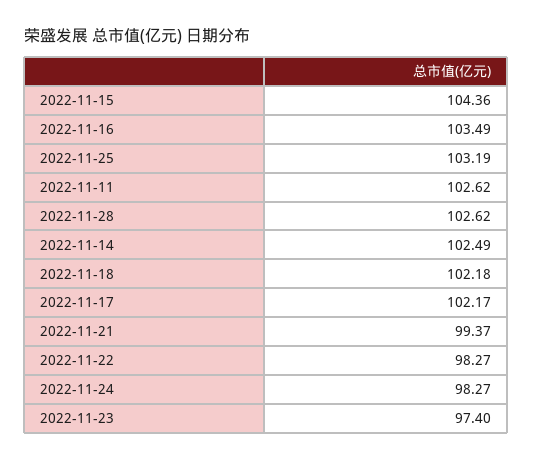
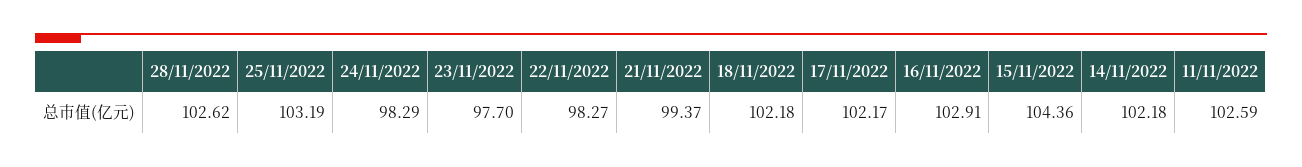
2022-11-16: 103.49 -> 102.91
2022-11-11: 102.62 -> 102.59
2022-11-14: 102.49 -> 102.18
2022-11-24: 98.27 -> 98.29
2022-11-23: 97.4 -> 97.7

